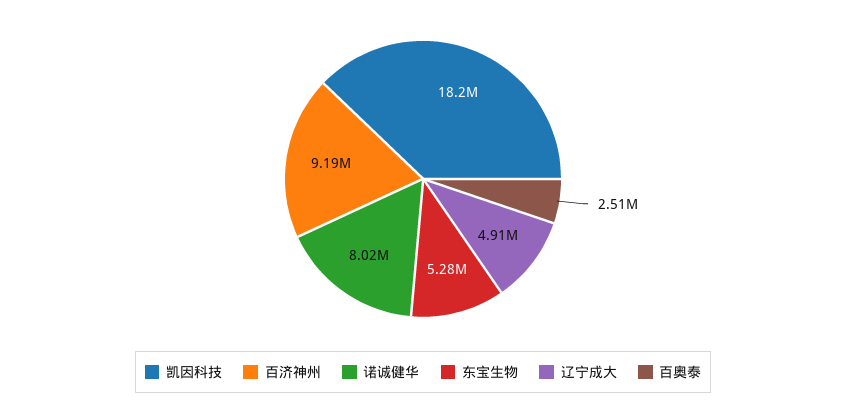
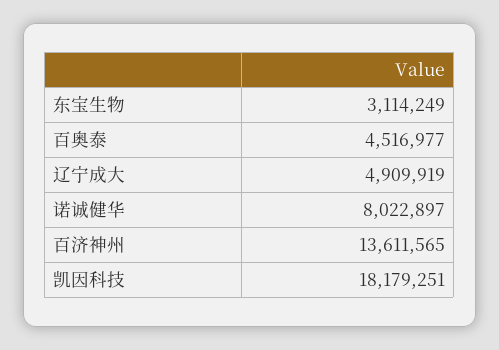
百济神州: 9190000 -> 13611565
东宝生物: 5280000 -> 3114249
百奥泰: 2510000 -> 4516977

